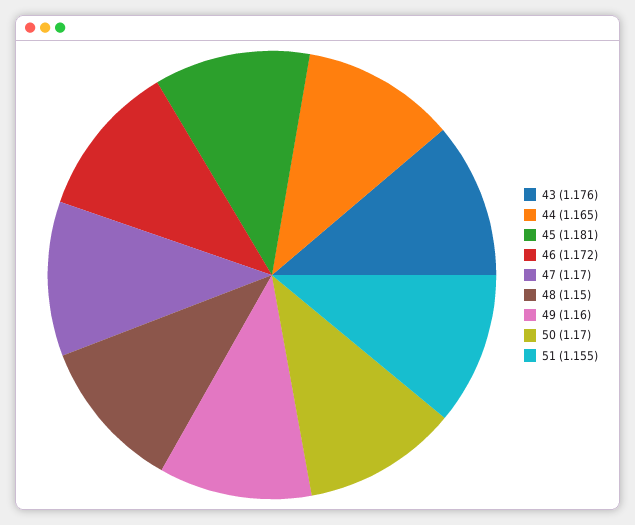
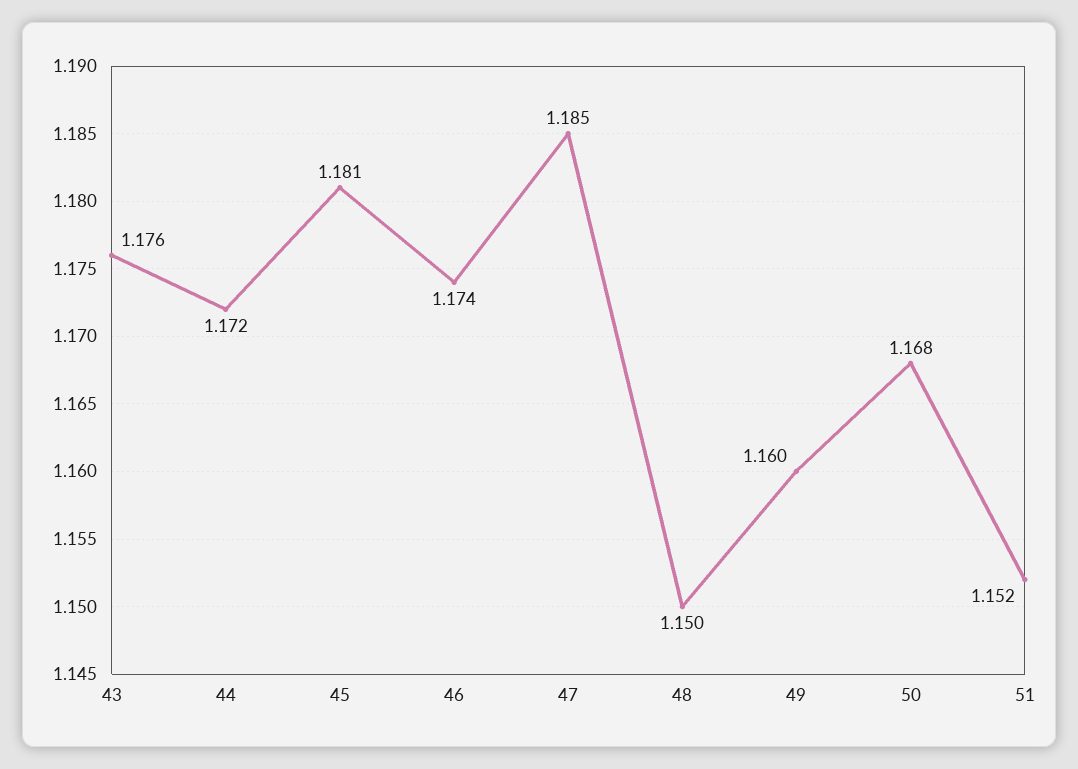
44: 1.165 -> 1.172
46: 1.172 -> 1.174
47: 1.17 -> 1.185
50: 1.17 -> 1.168
51: 1.155 -> 1.152

